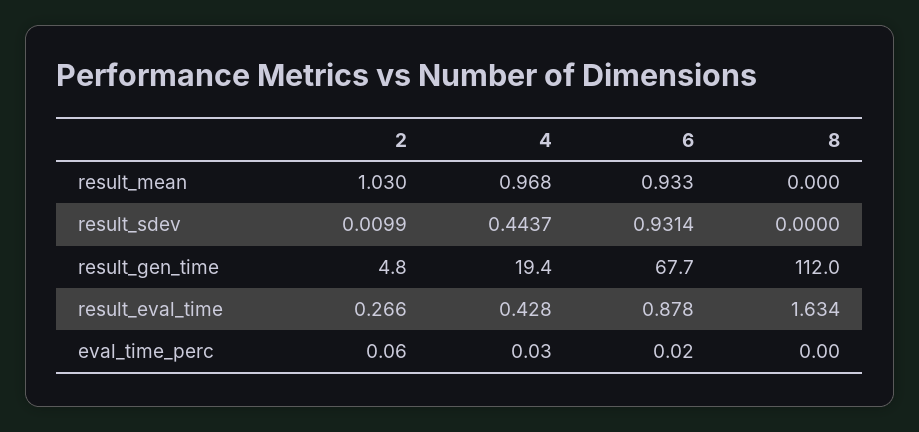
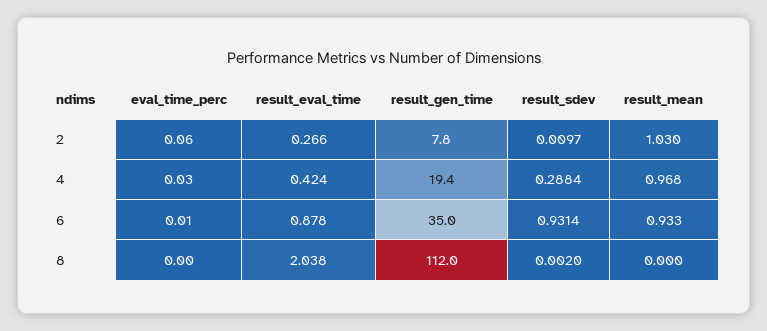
2, result_sdev: 0.0099 -> 0.0097
4, result_sdev: 0.4437 -> 0.2884
8, result_sdev: 0 -> 0.002
2, result_gen_time: 4.8 -> 7.8
6, result_gen_time: 67.7 -> 35
4, result_eval_time: 0.428 -> 0.424
8, result_eval_time: 1.634 -> 2.038
6, eval_time_perc: 0.02 -> 0.01

